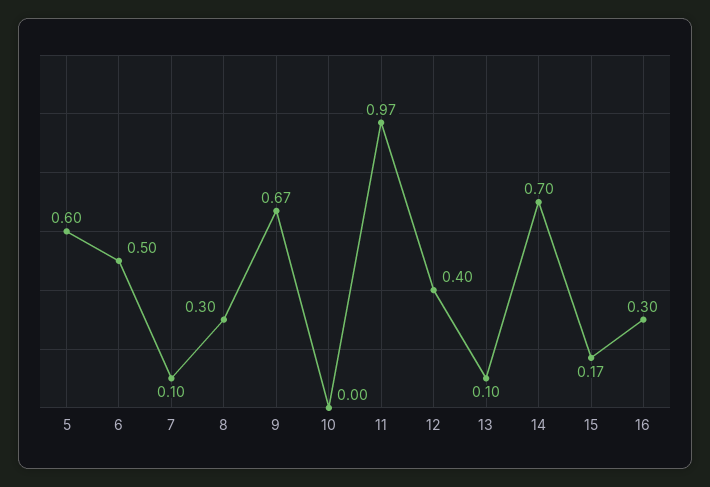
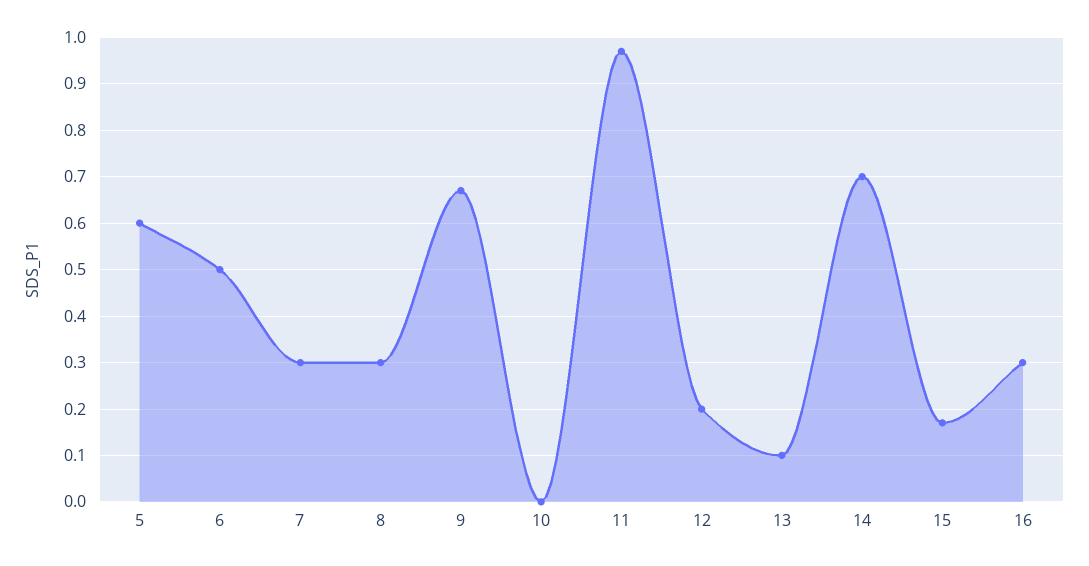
7: 0.1 -> 0.3
12: 0.4 -> 0.2

